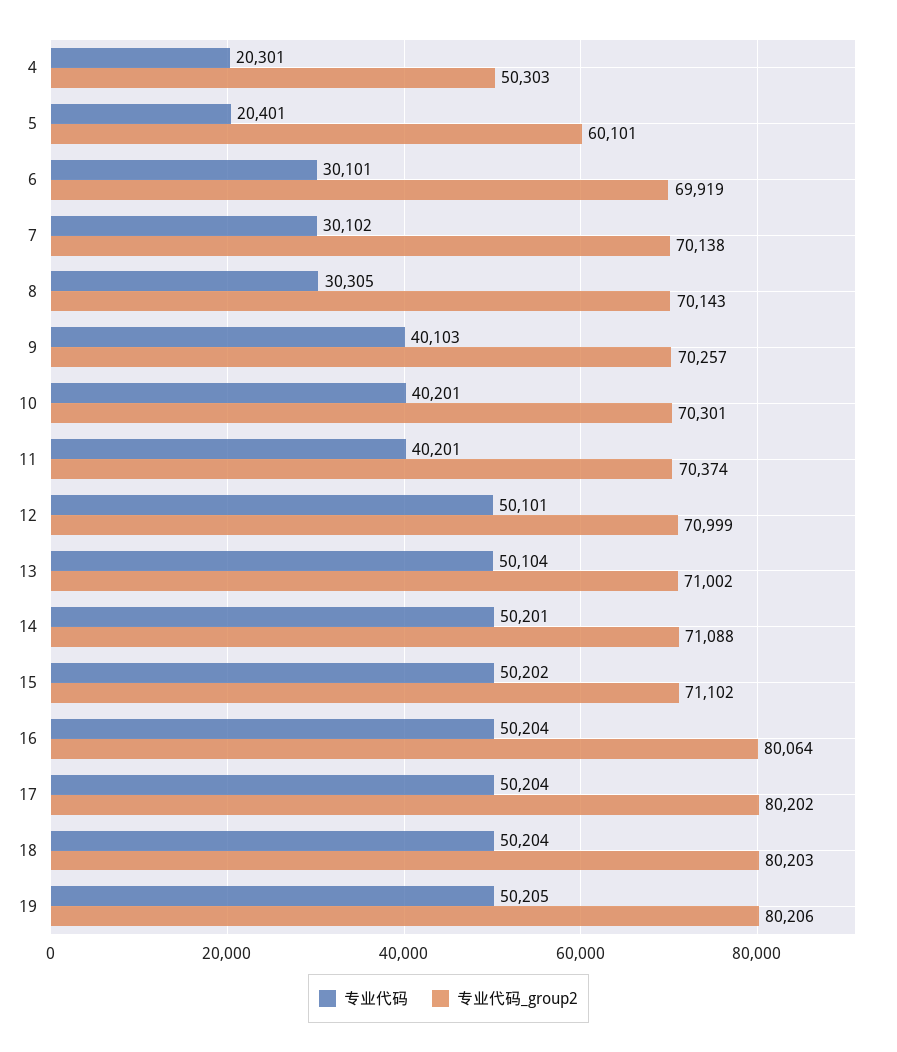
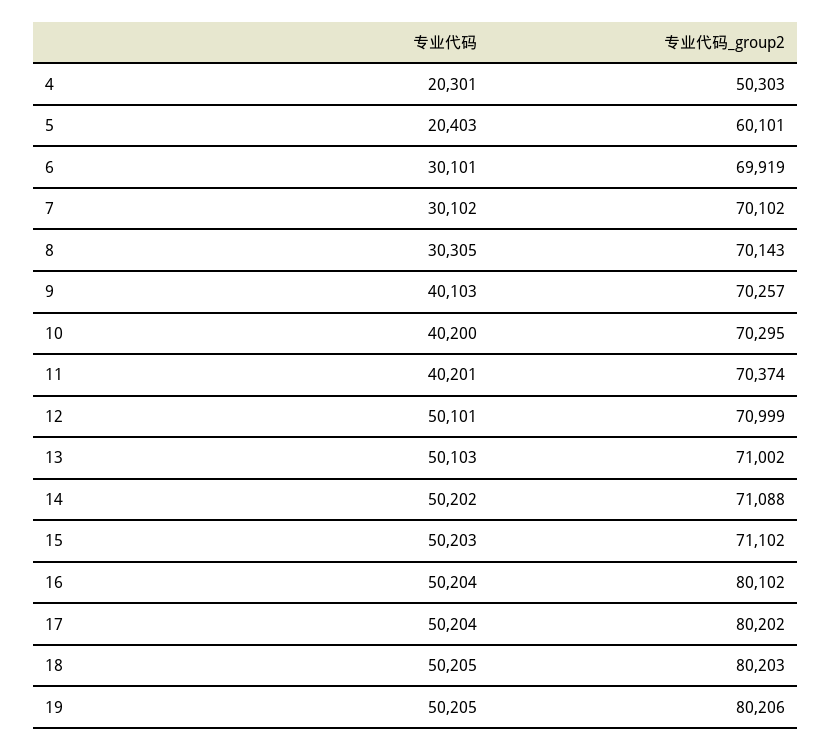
专业代码, 5: 20401 -> 20403
专业代码_group2, 7: 70138 -> 70102
专业代码, 10: 40201 -> 40200
专业代码_group2, 10: 70301 -> 70295
专业代码, 13: 50104 -> 50103
专业代码, 14: 50201 -> 50202
专业代码, 15: 50202 -> 50203
专业代码_group2, 16: 80064 -> 80102
专业代码, 18: 50204 -> 50205

